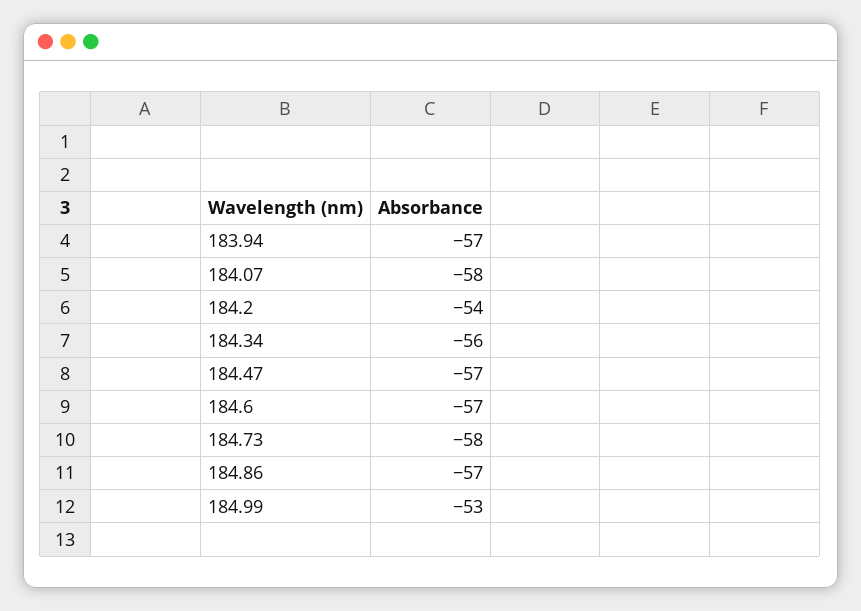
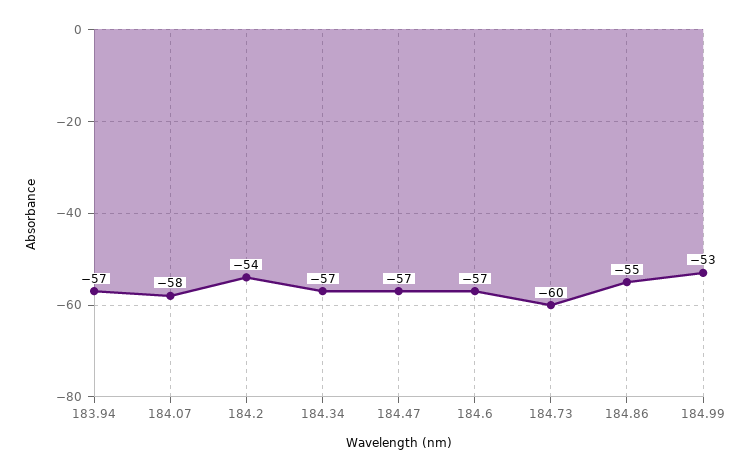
184.34: -56 -> -57
184.73: -58 -> -60
184.86: -57 -> -55

